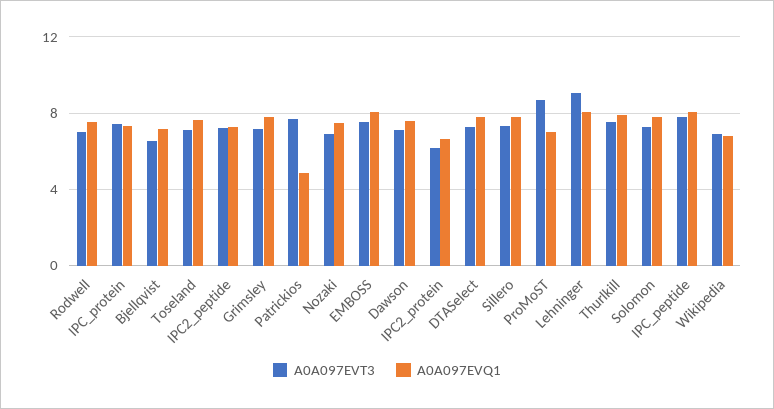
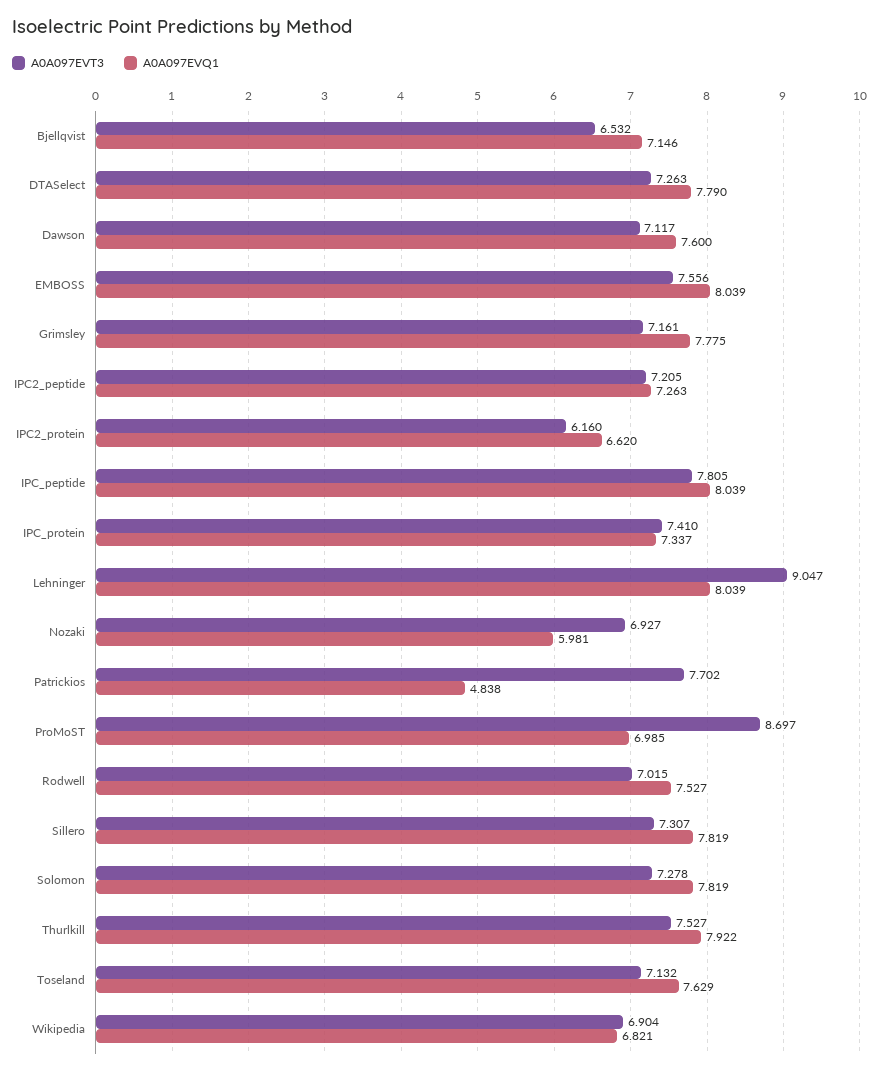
A0A097EVQ1, Nozaki: 7.5 -> 5.981

